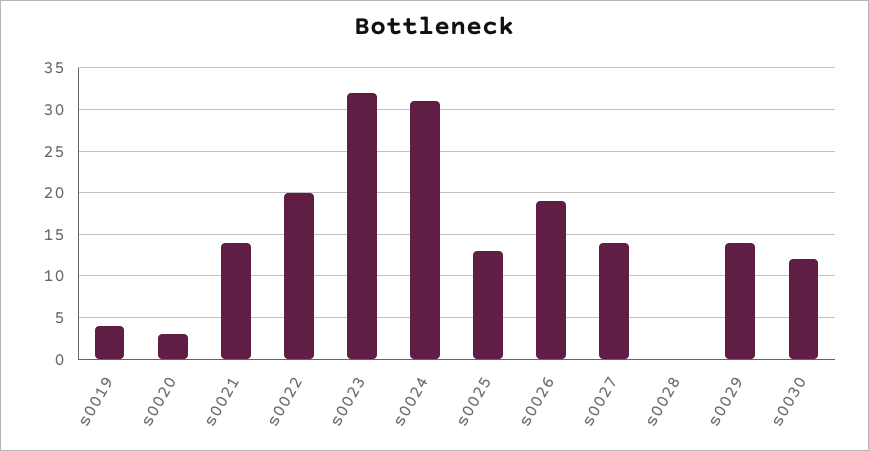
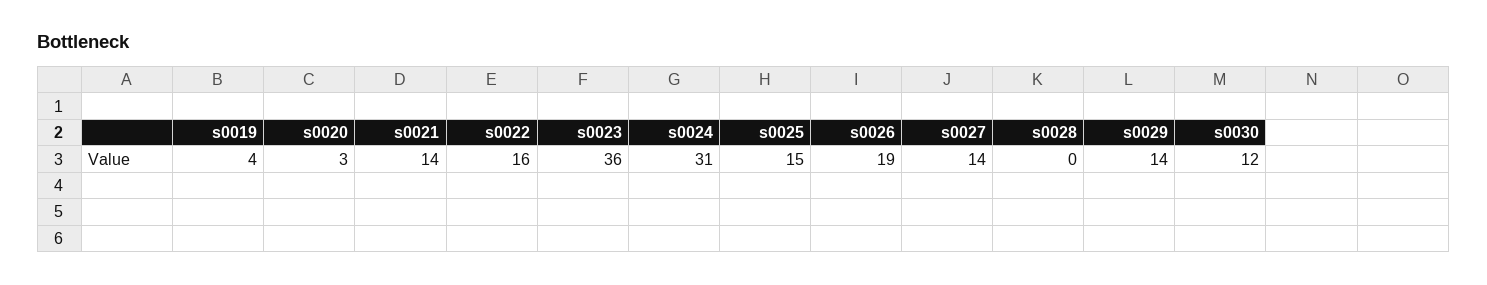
s0022: 20 -> 16
s0023: 32 -> 36
s0025: 13 -> 15

